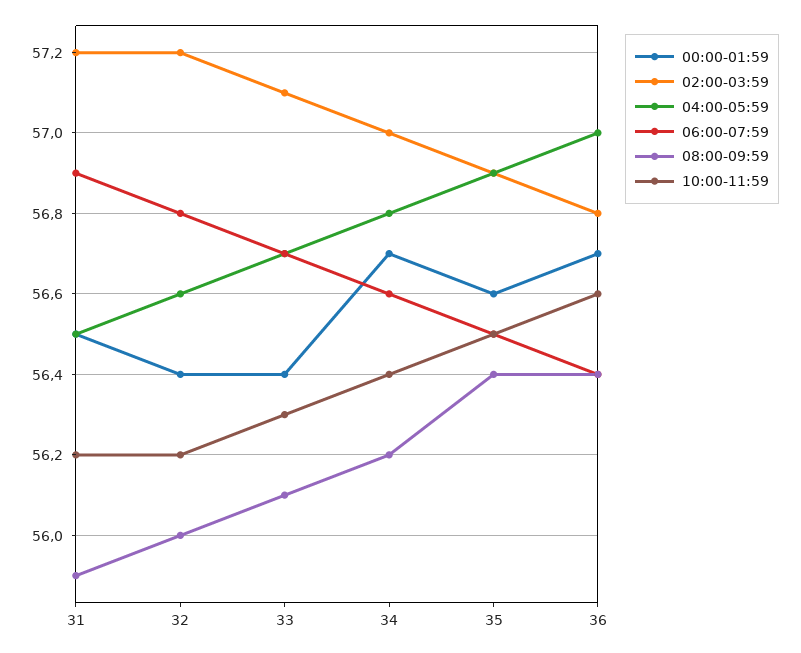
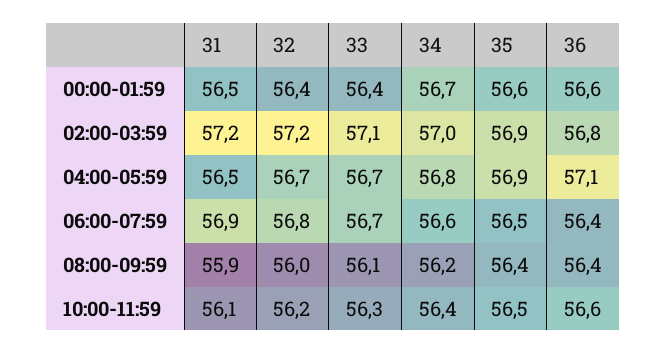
10:00-11:59, 31: 56.2 -> 56.1
04:00-05:59, 32: 56.6 -> 56.7
00:00-01:59, 36: 56.7 -> 56.6
04:00-05:59, 36: 57 -> 57.1

